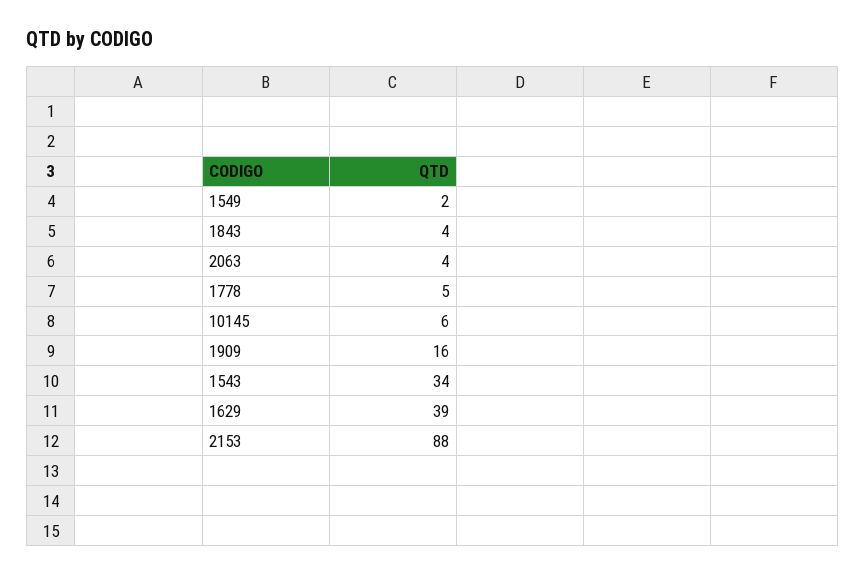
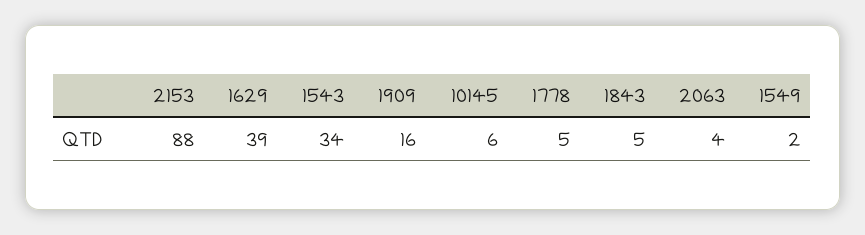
1843: 4 -> 5

